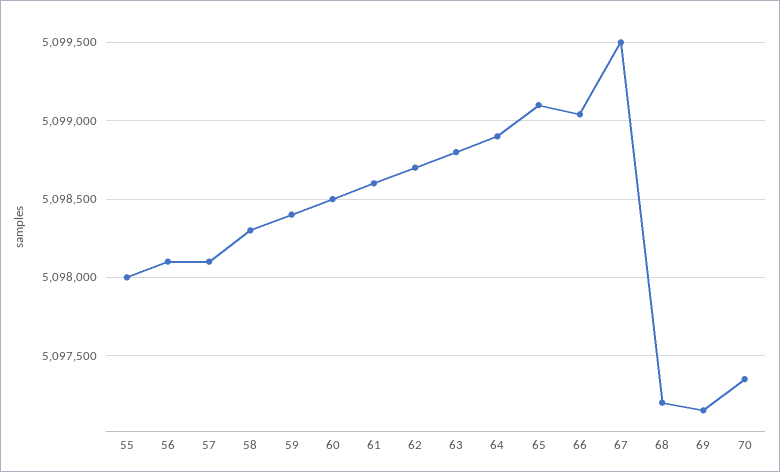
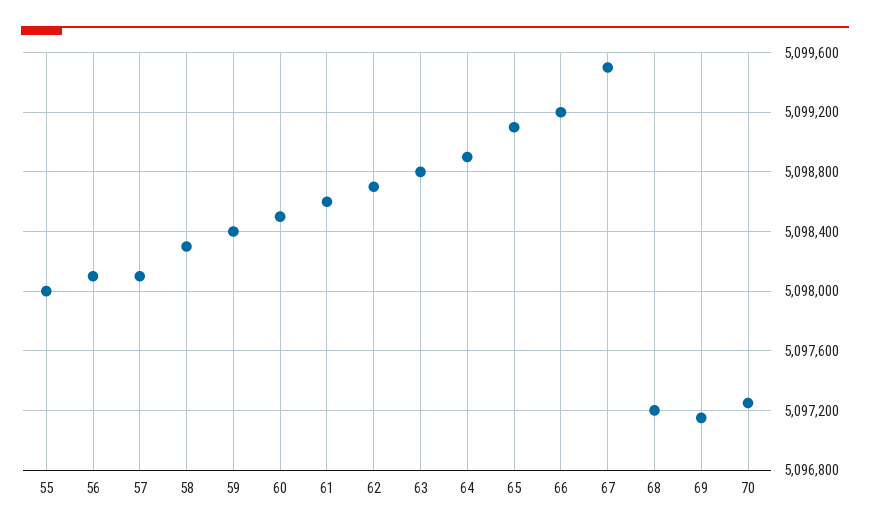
66: 5099050 -> 5099200
70: 5097350 -> 5097250

